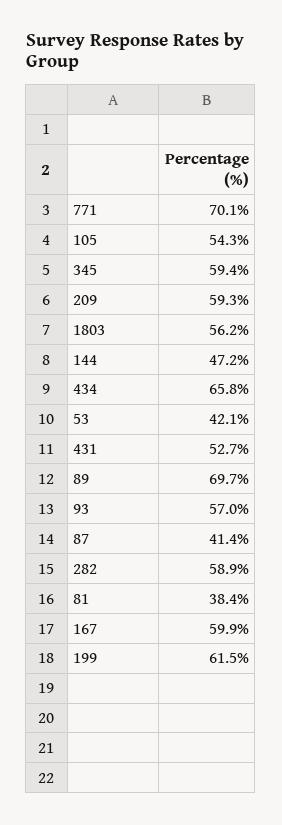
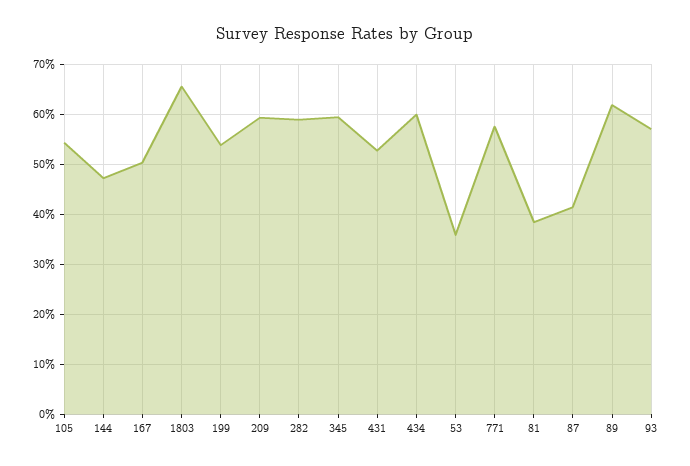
771: 70.1 -> 58
1803: 56.2 -> 66
434: 65.8 -> 60
53: 42.1 -> 36
89: 69.7 -> 62
167: 59.9 -> 50
199: 61.5 -> 54

